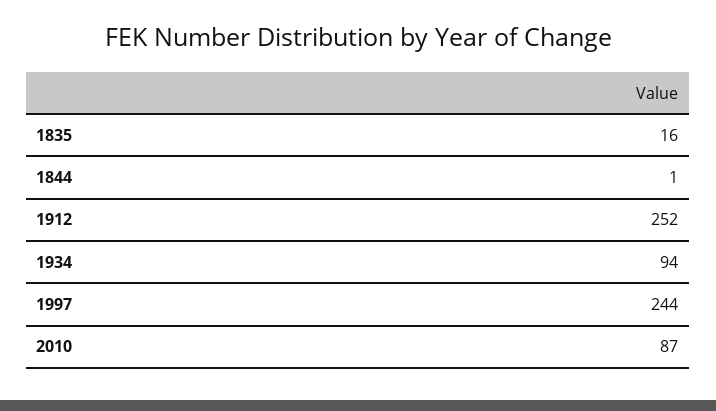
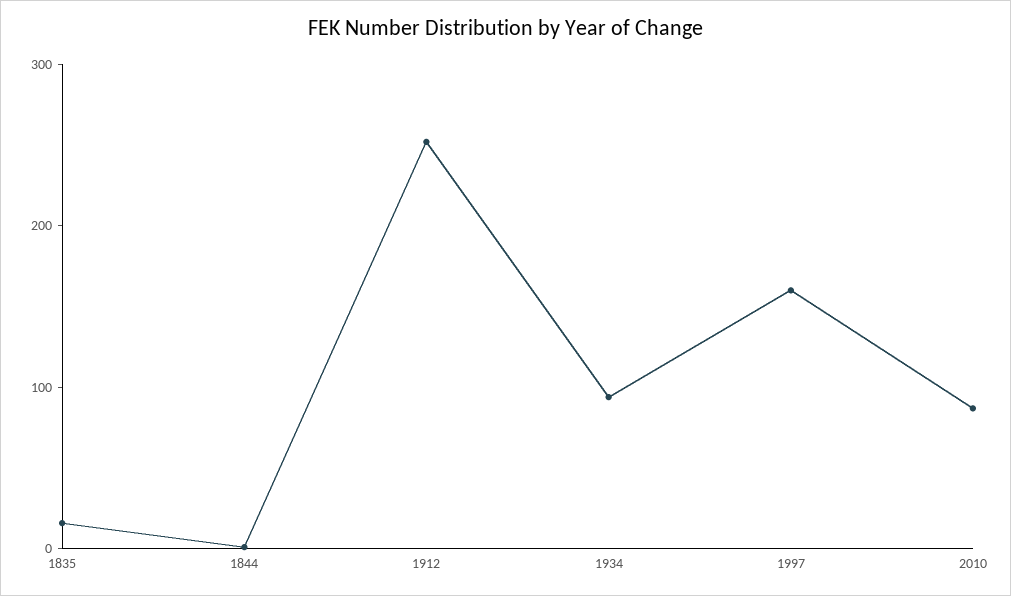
1997: 244 -> 160

